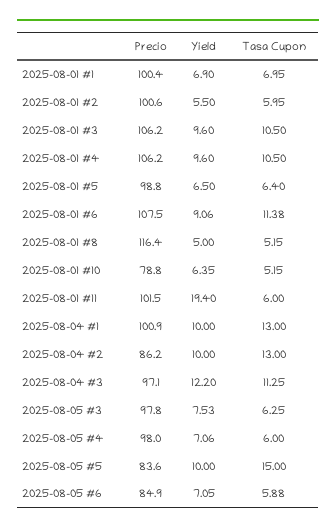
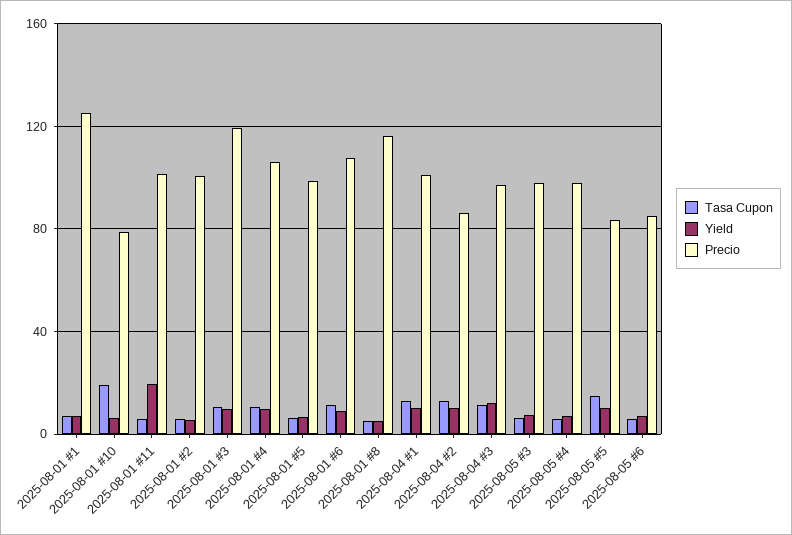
Precio, 2025-08-01 #1: 100.4 -> 125
Precio, 2025-08-01 #3: 106.2 -> 120
Tasa Cupon, 2025-08-01 #10: 5.15 -> 20

